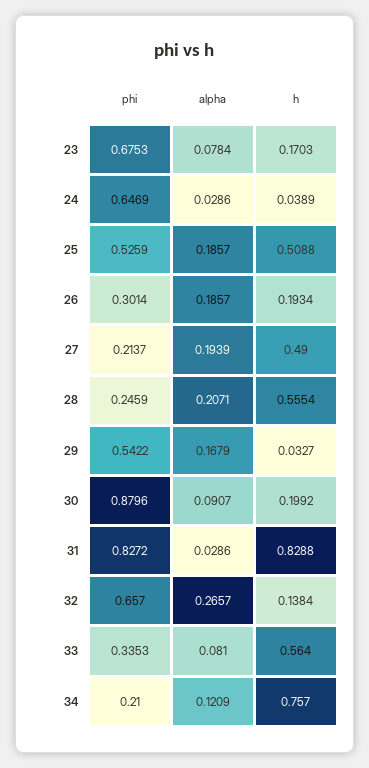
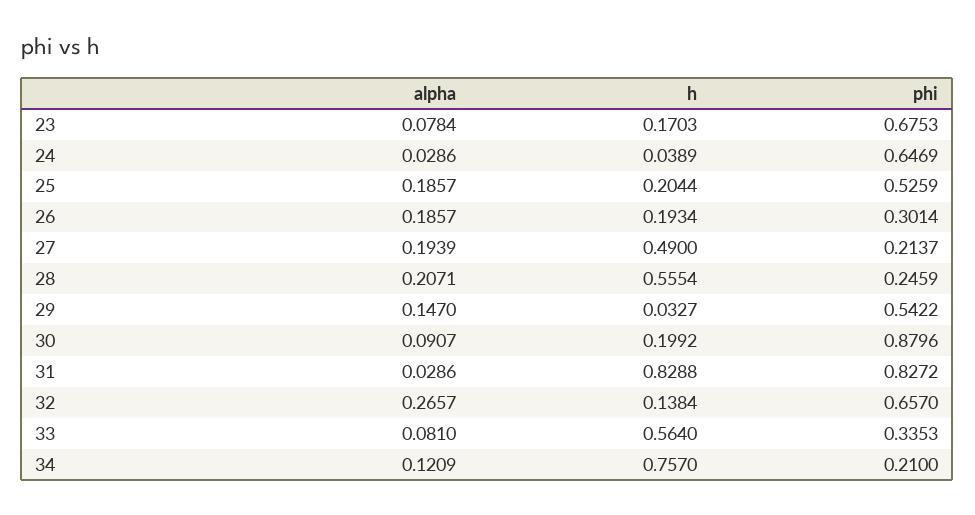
h, 25: 0.5088 -> 0.2044
alpha, 29: 0.1679 -> 0.147

